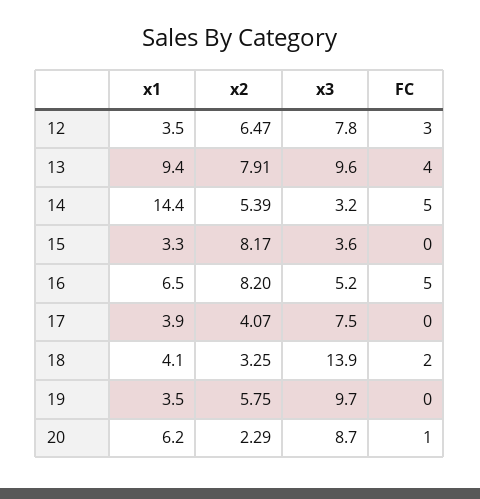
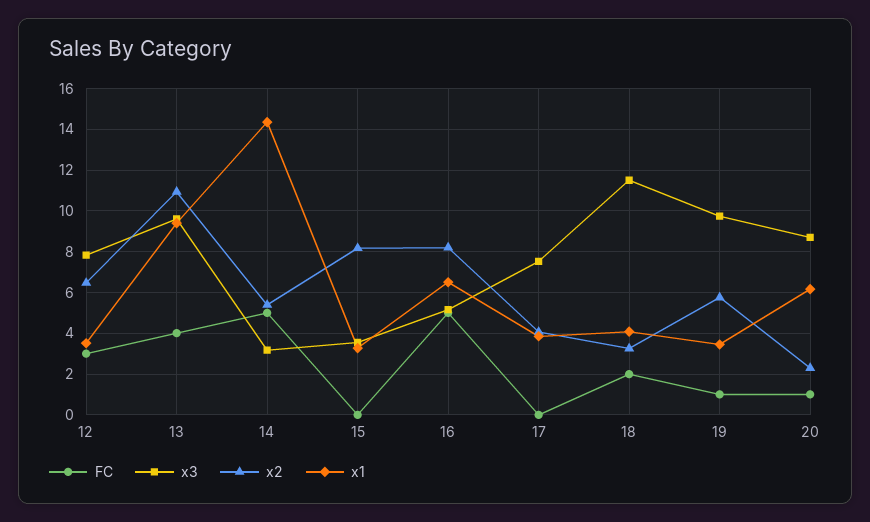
x2, 13: 7.91 -> 11
x3, 18: 13.9 -> 11.5
FC, 19: 0 -> 1

